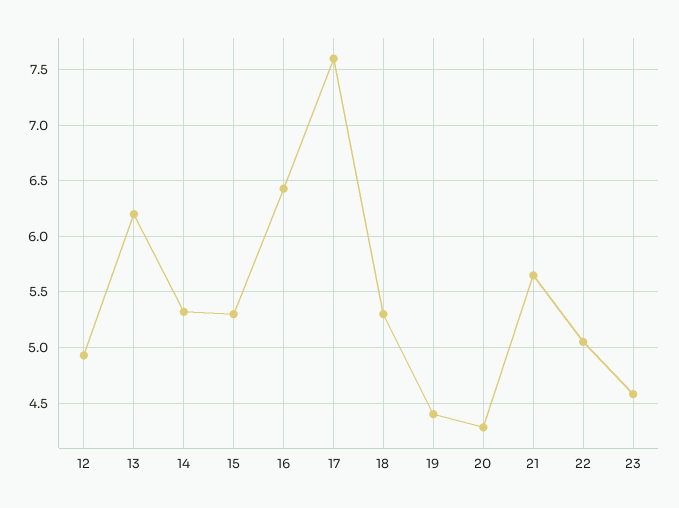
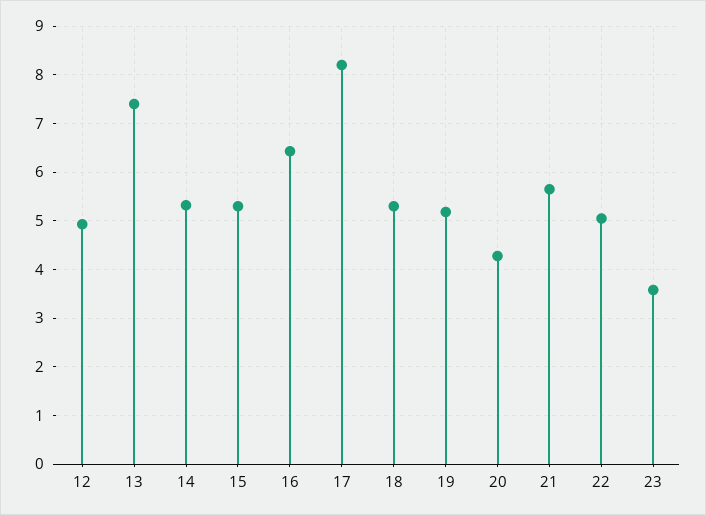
13: 6.2 -> 7.4
17: 7.6 -> 8.2
19: 4.4 -> 5.2
23: 4.6 -> 3.6

